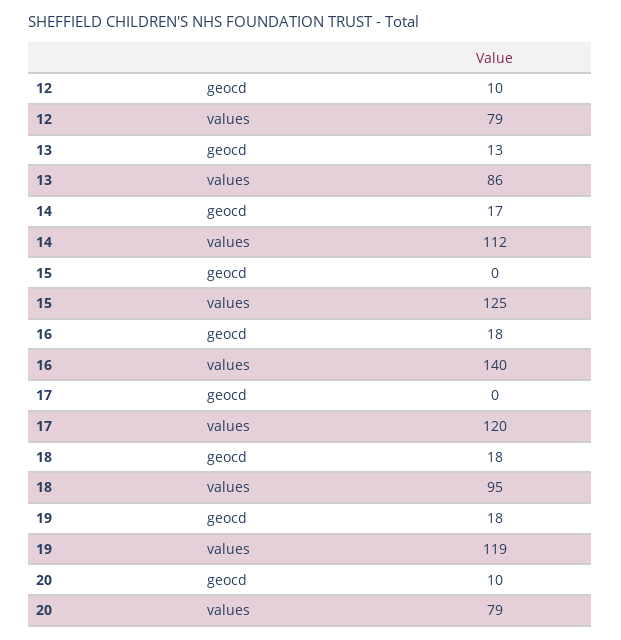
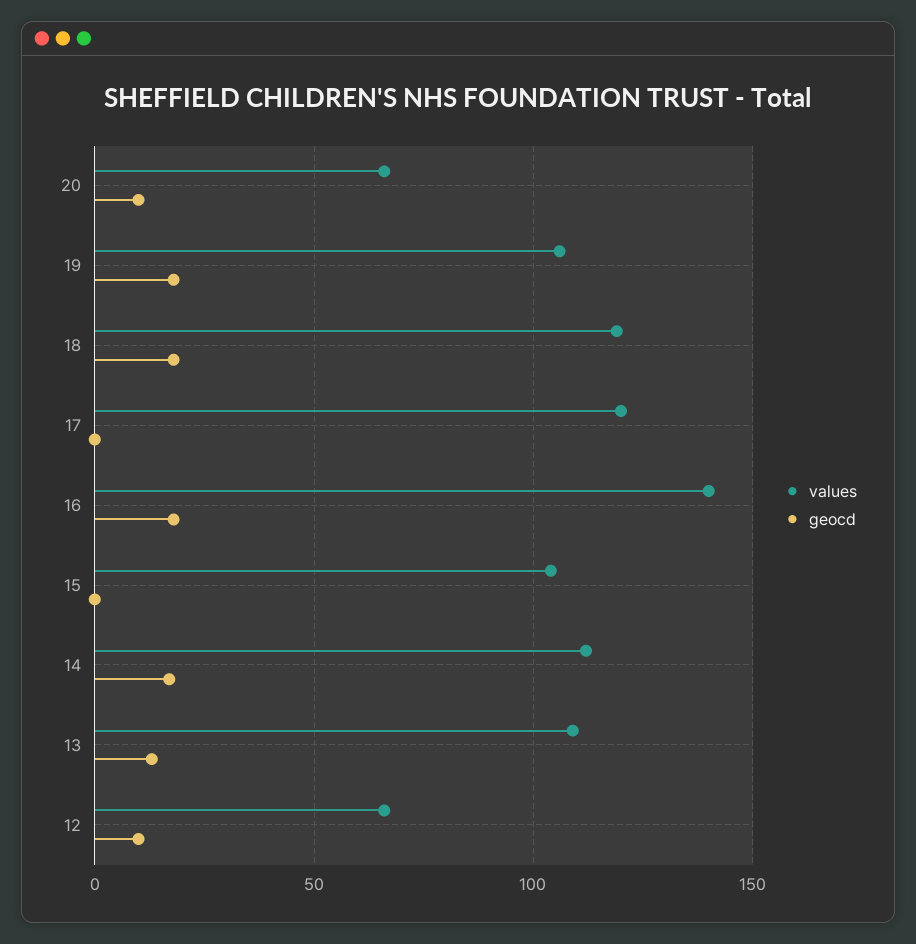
values, 12: 79 -> 65
values, 13: 86 -> 110
values, 15: 125 -> 105
values, 18: 95 -> 120
values, 19: 119 -> 105
values, 20: 79 -> 65

